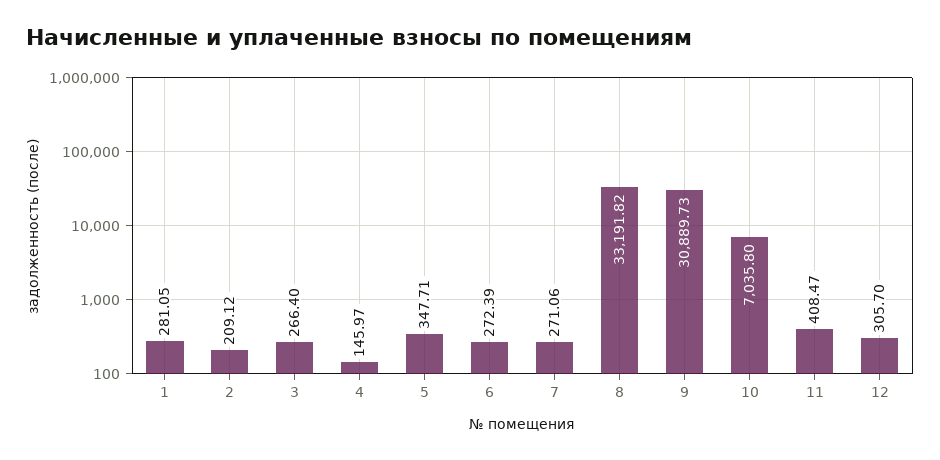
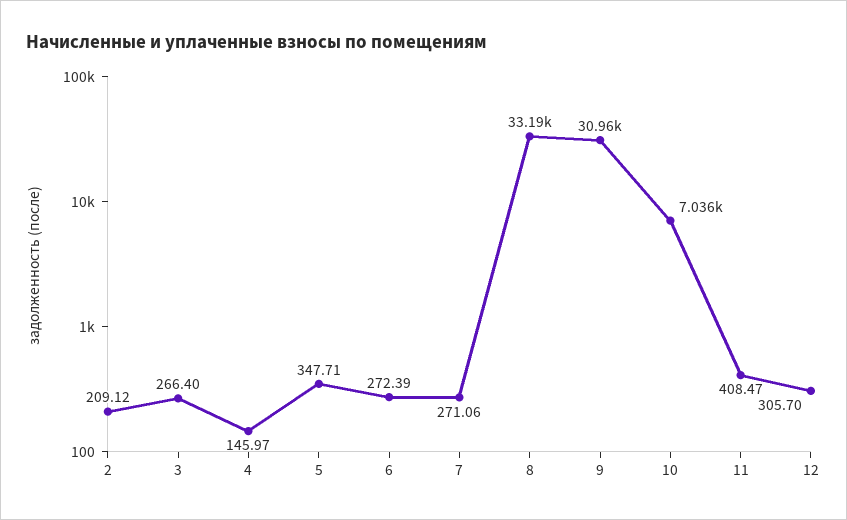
1: 281.05 -> none
9: 30889.73 -> 30960

